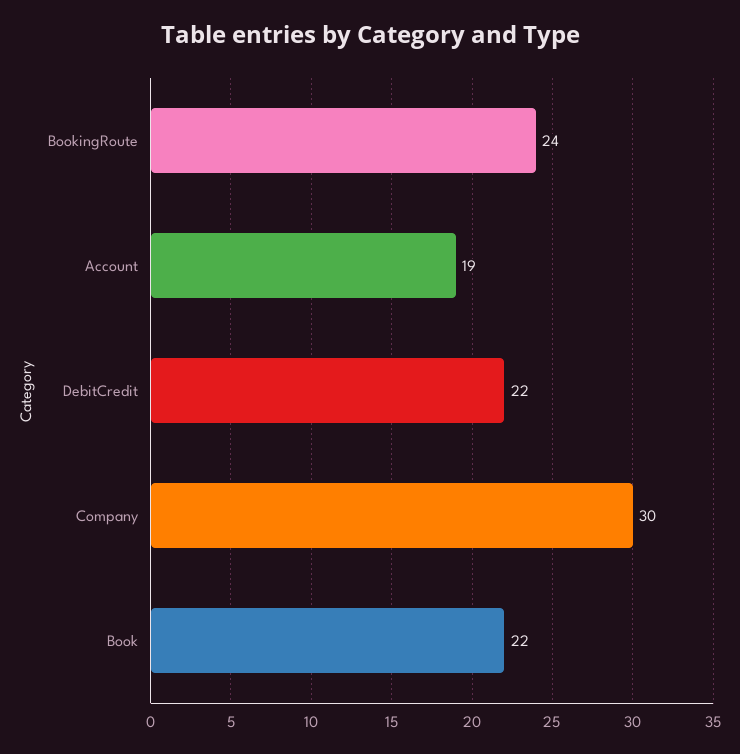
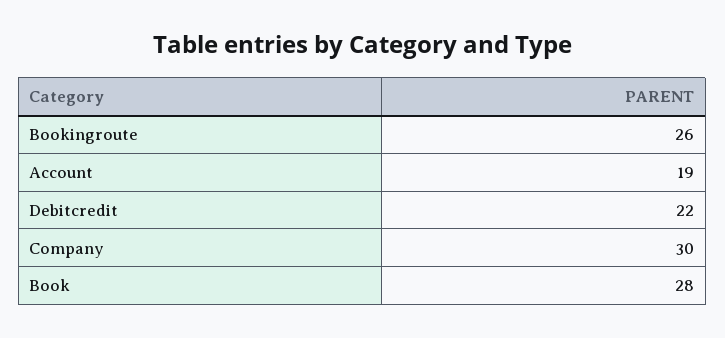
BookingRoute: 24 -> 26
Book: 22 -> 28

